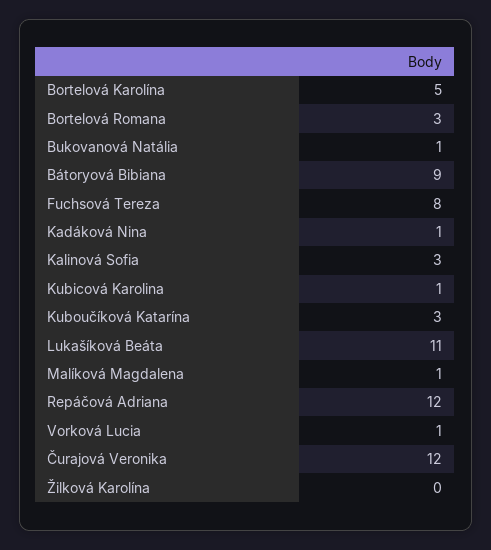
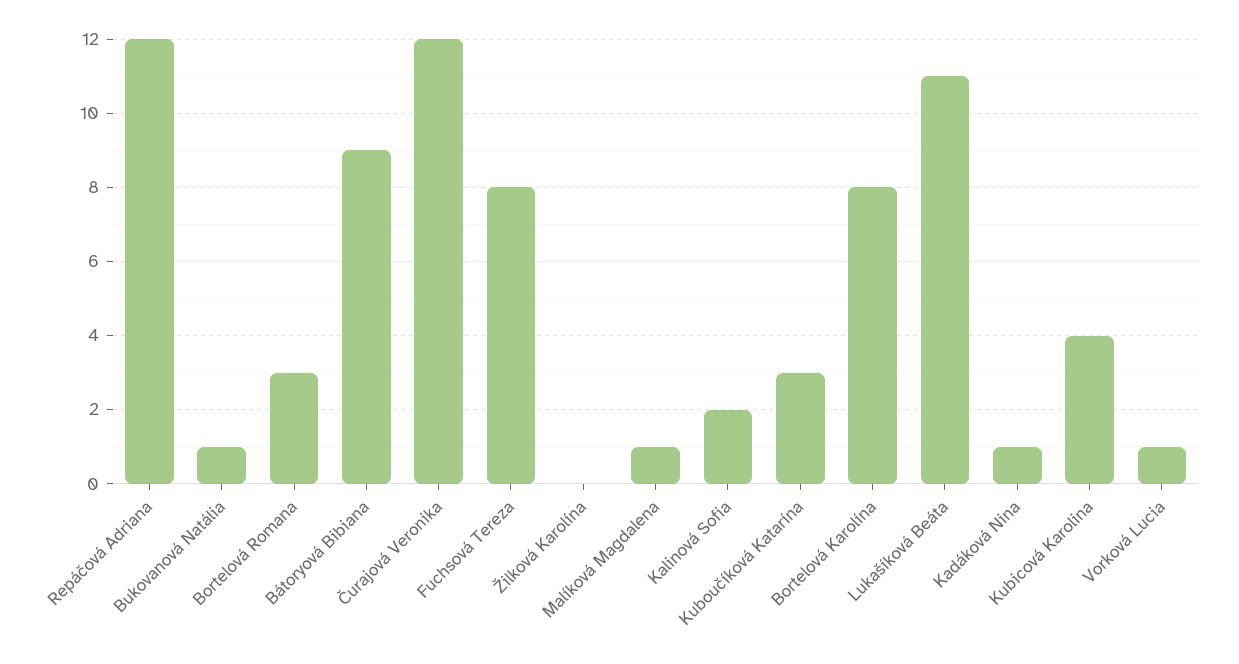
Bortelová Karolína: 5 -> 8
Kalinová Sofia: 3 -> 2
Kubicová Karolina: 1 -> 4

